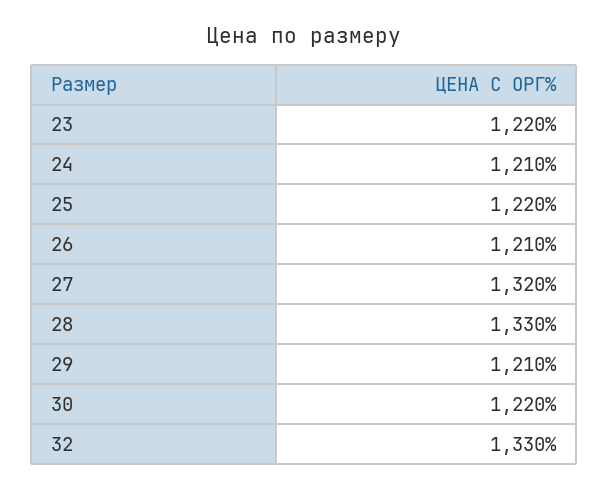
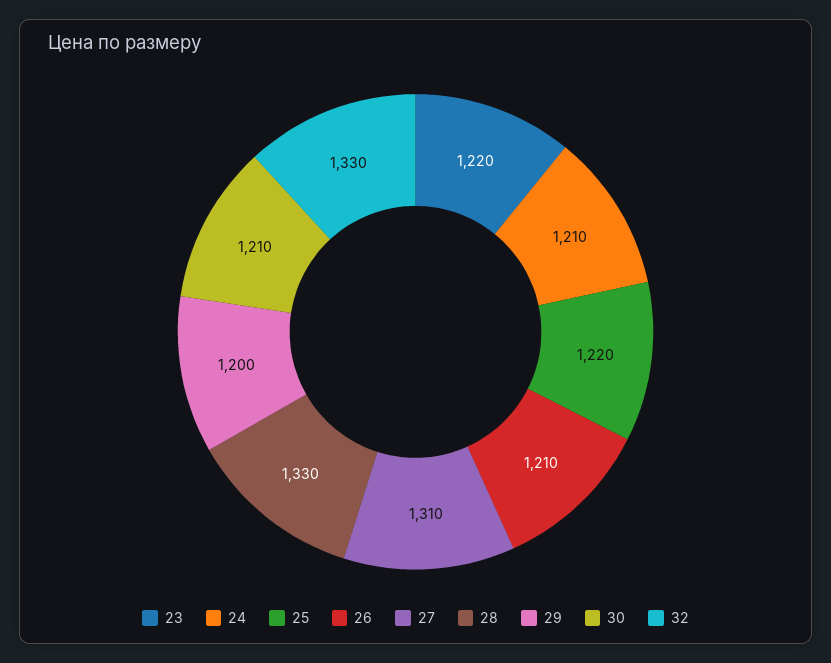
27: 1320 -> 1310
29: 1210 -> 1200
30: 1220 -> 1210

